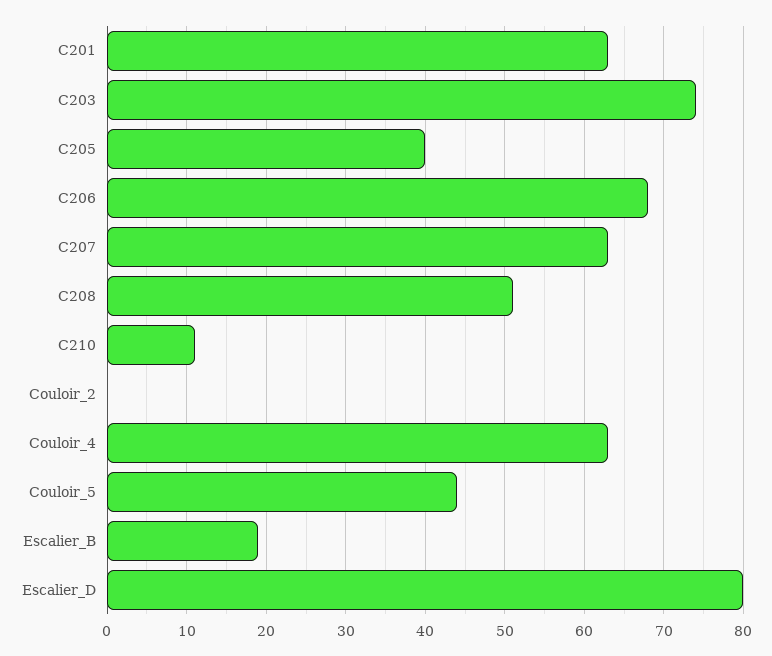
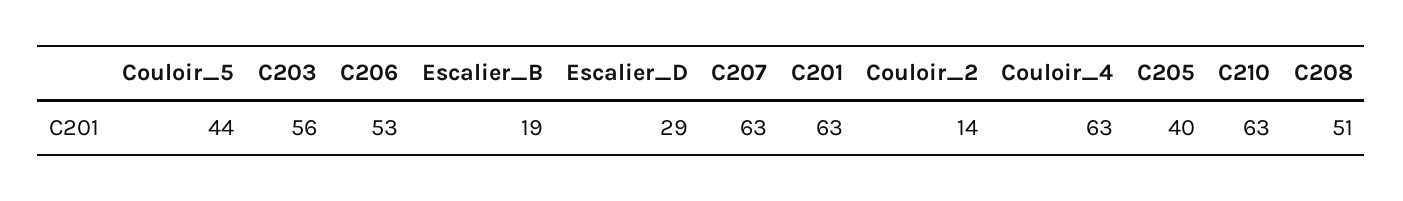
C203: 74 -> 56
C206: 68 -> 53
C210: 11 -> 63
Couloir_2: 0 -> 14
Escalier_D: 80 -> 29

